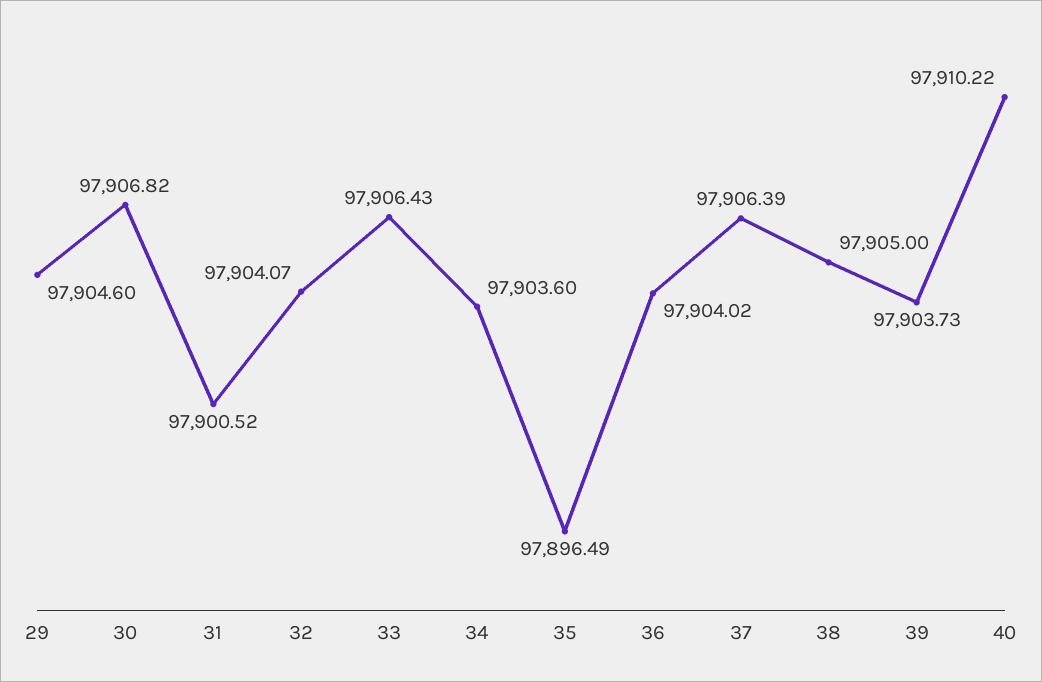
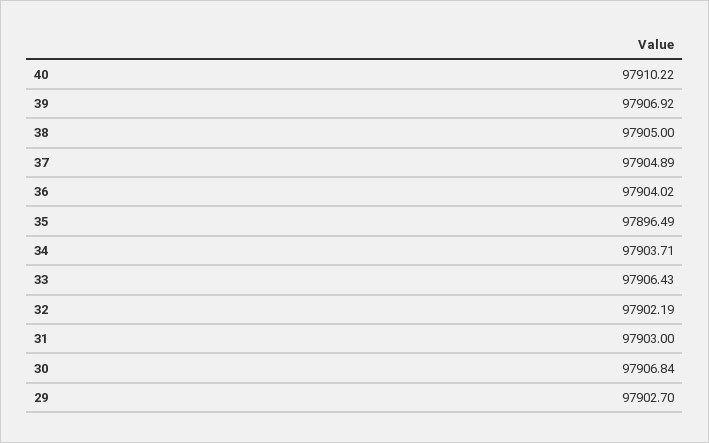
29: 97904.6 -> 97902.7
30: 97906.82 -> 97906.84
31: 97900.52 -> 97903
32: 97904.07 -> 97902.19
34: 97903.6 -> 97903.71
37: 97906.39 -> 97904.89
39: 97903.73 -> 97906.92

